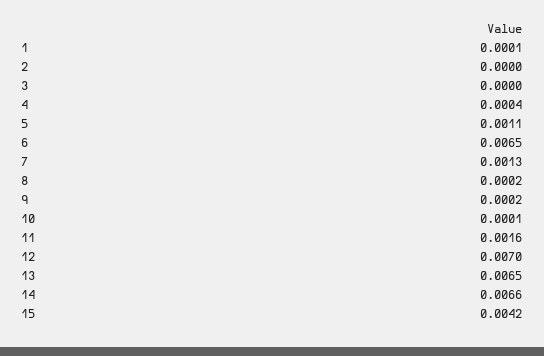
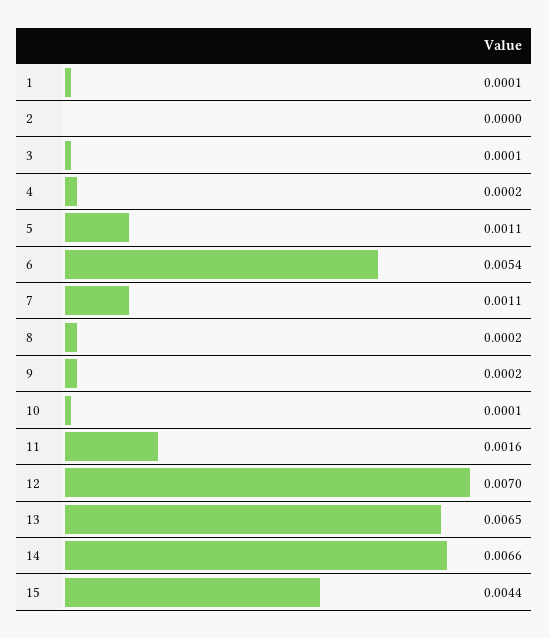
3: 0 -> 0.0001
4: 0.0004 -> 0.0002
6: 0.0065 -> 0.0054
7: 0.0013 -> 0.0011
15: 0.0042 -> 0.0044

